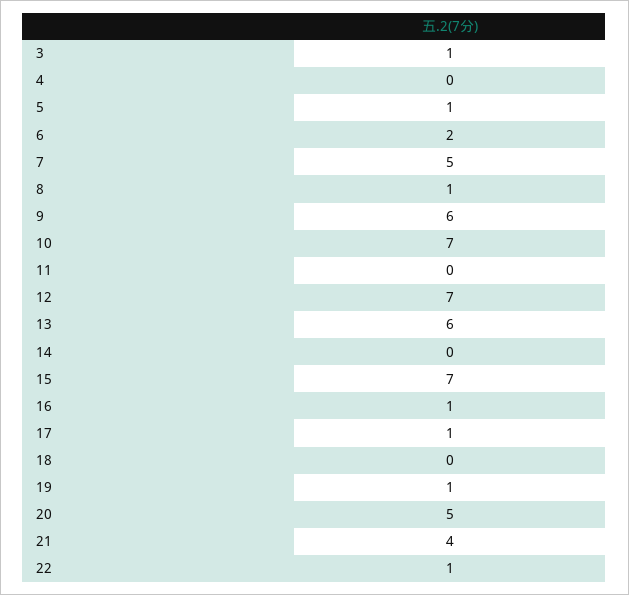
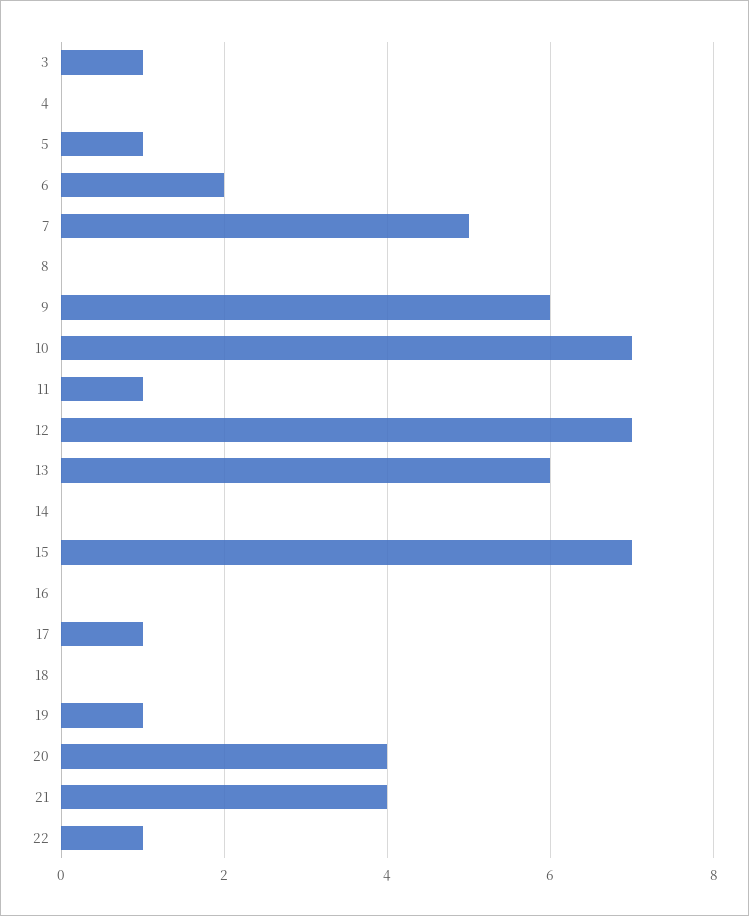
8: 1 -> 0
11: 0 -> 1
16: 1 -> 0
20: 5 -> 4

